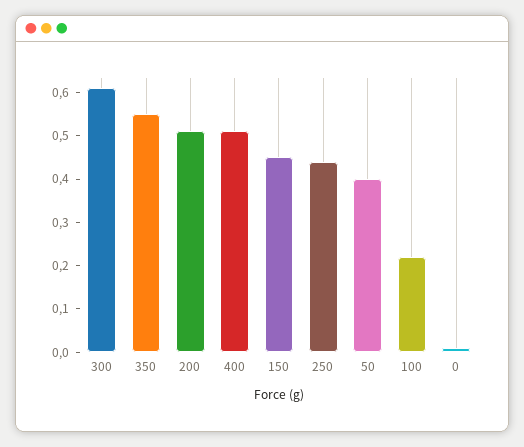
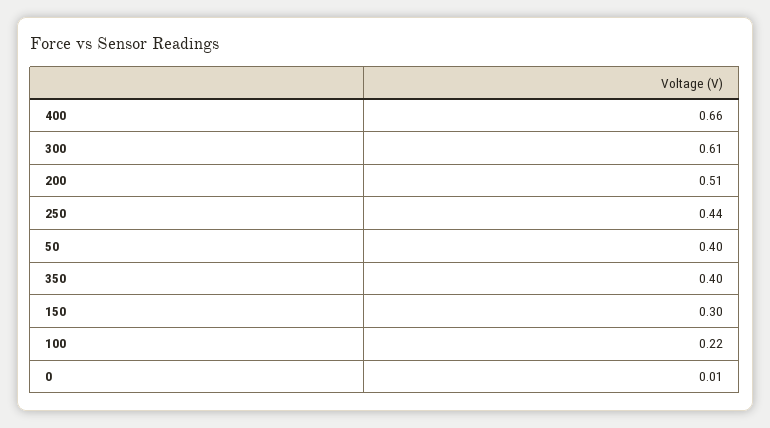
350: 0.55 -> 0.4
400: 0.5 -> 0.66
150: 0.45 -> 0.3

